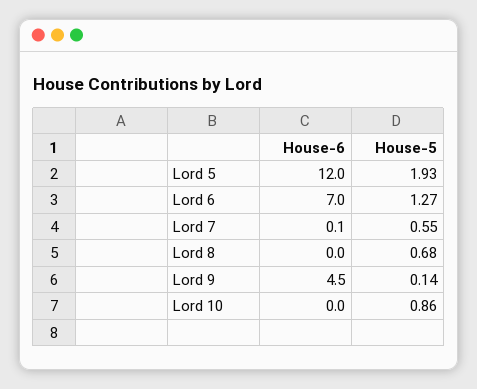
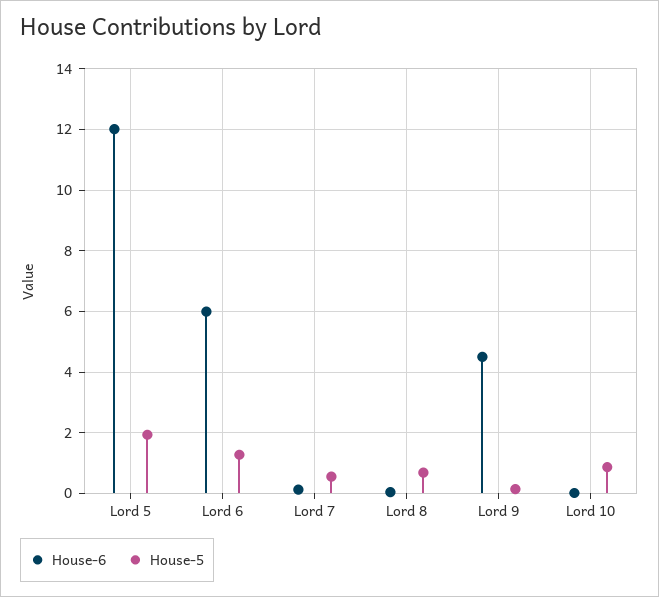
House-6, Lord 6: 7 -> 6

